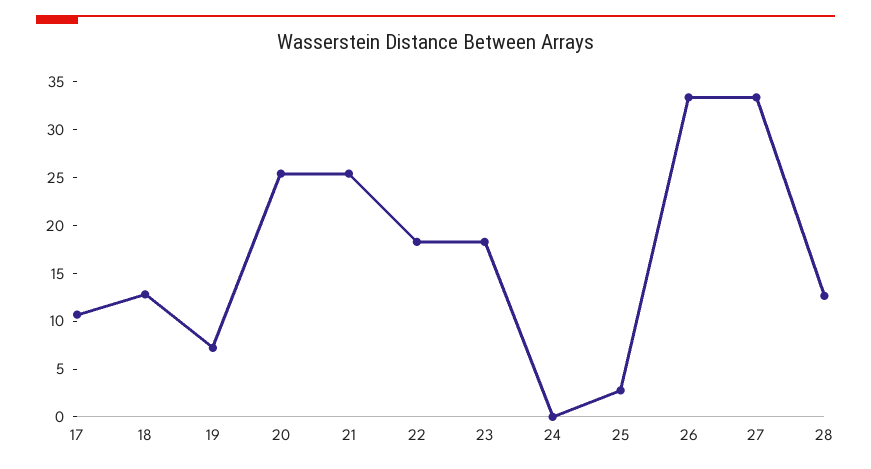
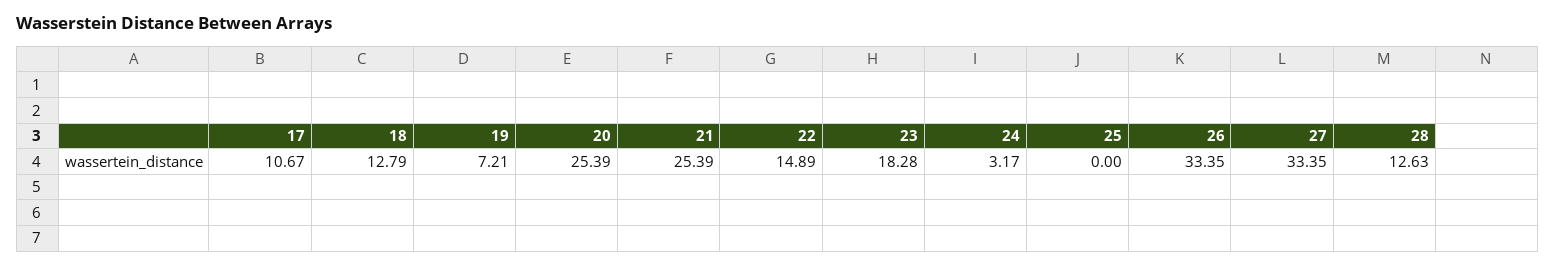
22: 18 -> 14.89
24: 0 -> 3.17
25: 3 -> 0

